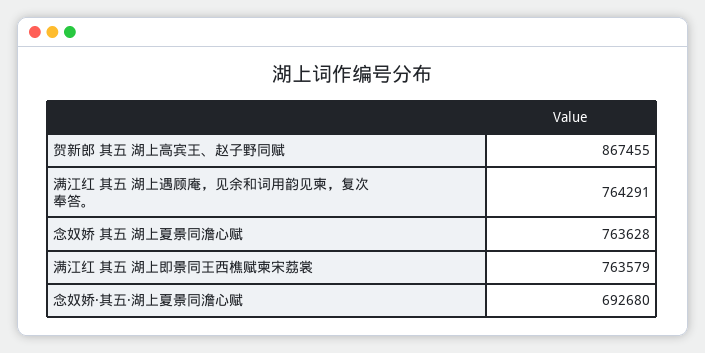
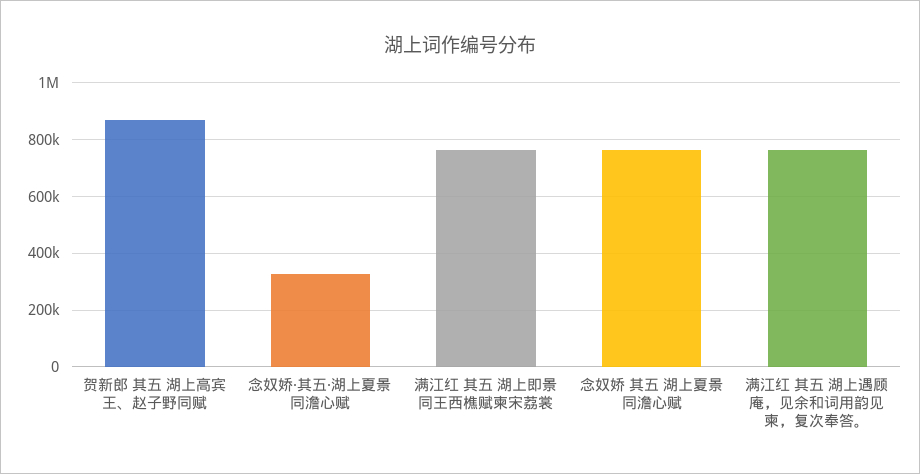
念奴娇·其五·湖上夏景同澹心赋: 692680 -> 325000

